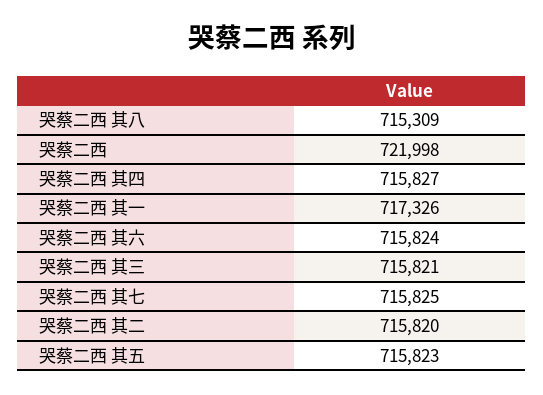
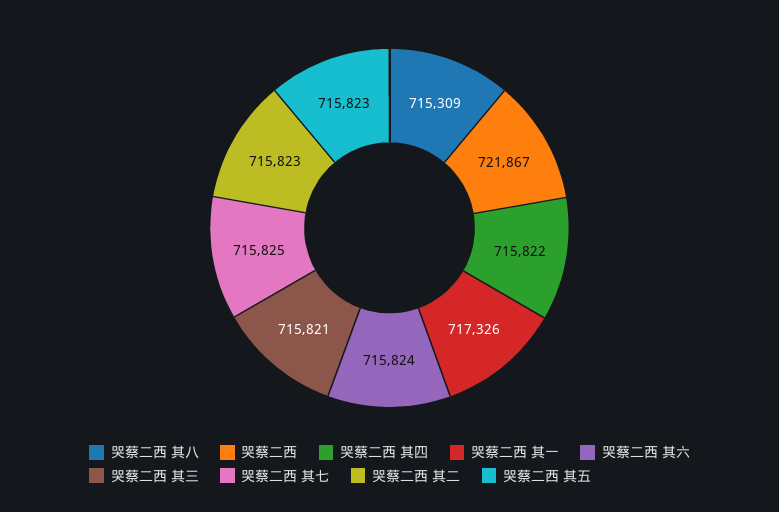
哭蔡二西: 721998 -> 721867
哭蔡二西 其四: 715827 -> 715822
哭蔡二西 其二: 715820 -> 715823

